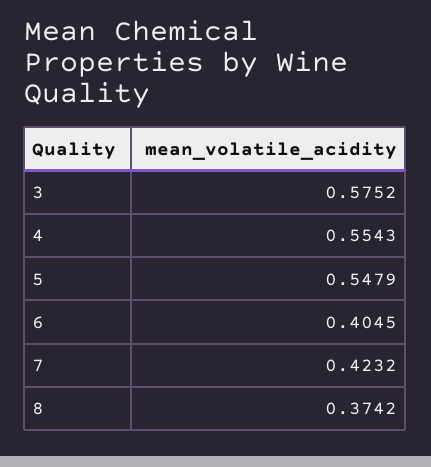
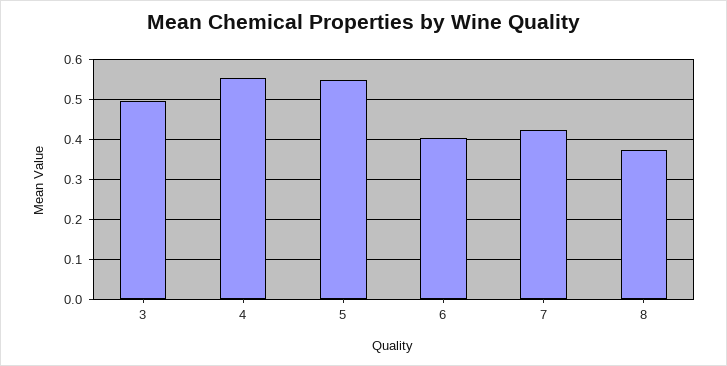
3: 0.5752 -> 0.5

